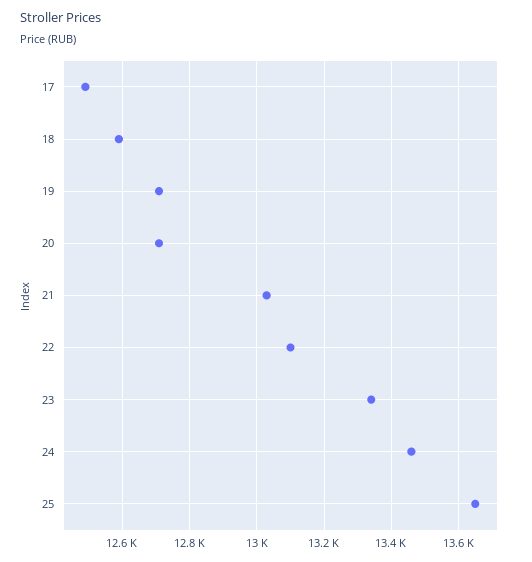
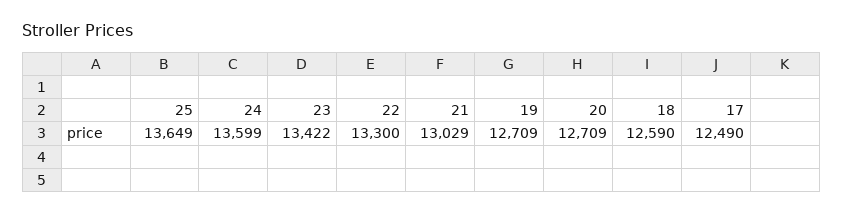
22: 13100 -> 13300
23: 13340 -> 13422
24: 13460 -> 13599

